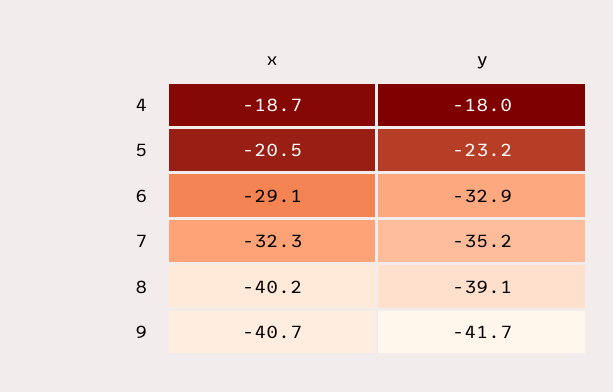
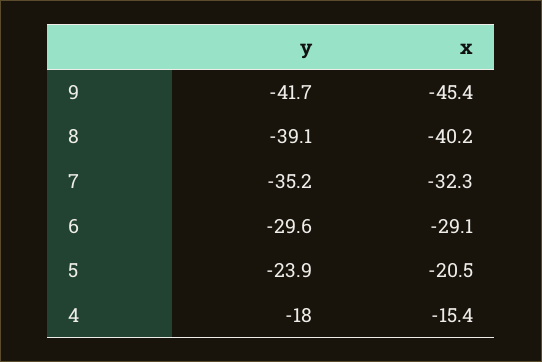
x, 4: -18.7 -> -15.4
y, 5: -23.2 -> -23.9
y, 6: -32.9 -> -29.6
x, 9: -40.7 -> -45.4

